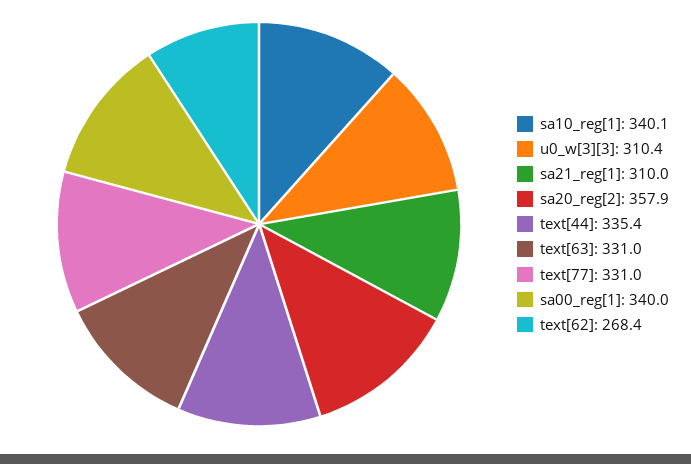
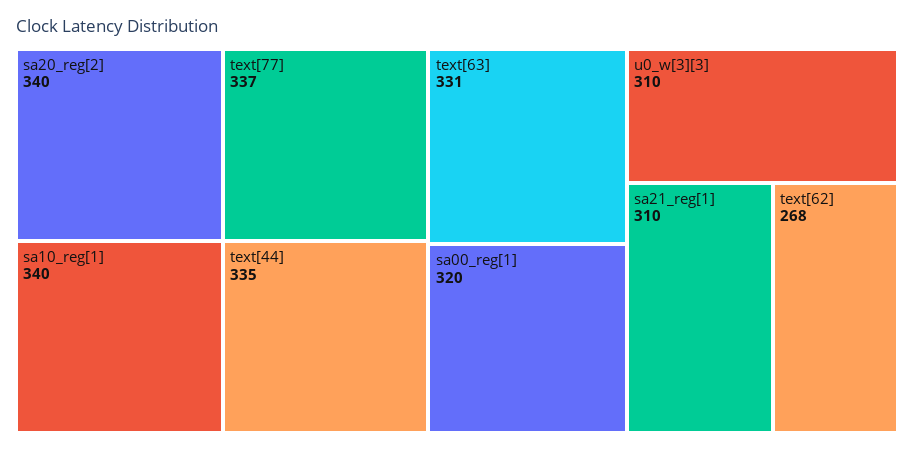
sa20_reg[2]: 357.9 -> 340
text[77]: 331 -> 337
sa00_reg[1]: 340 -> 320

